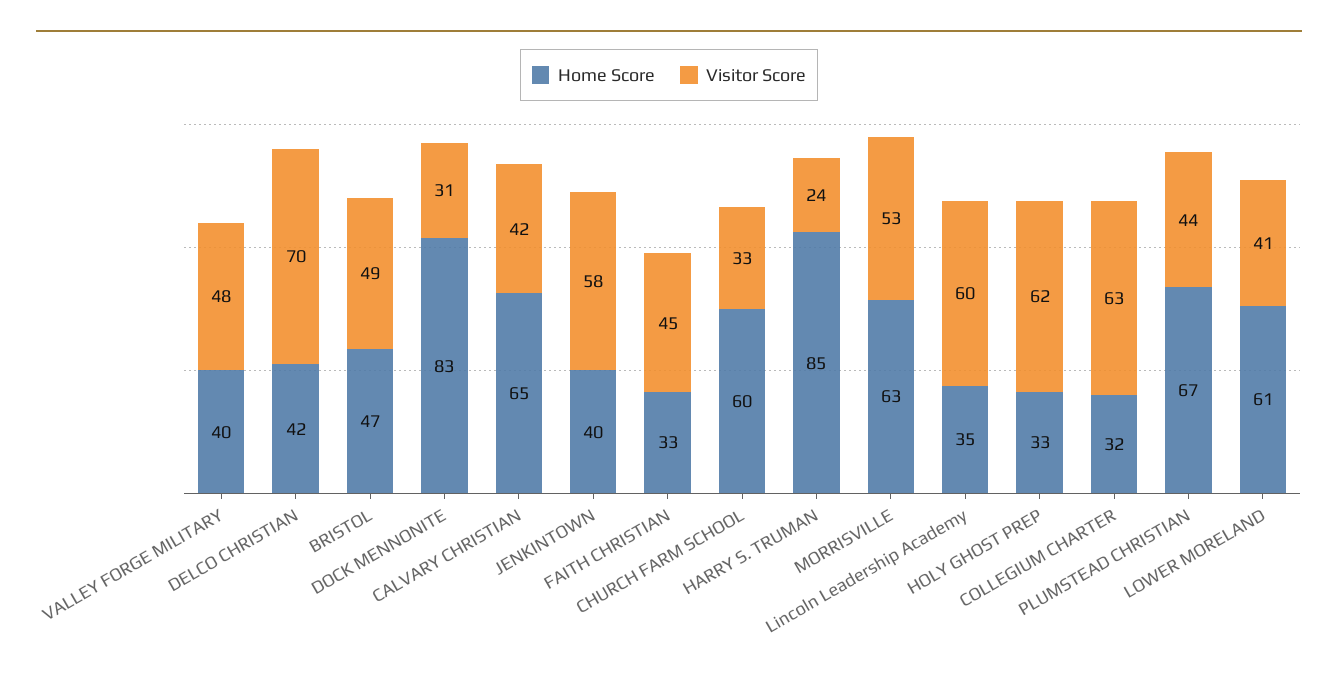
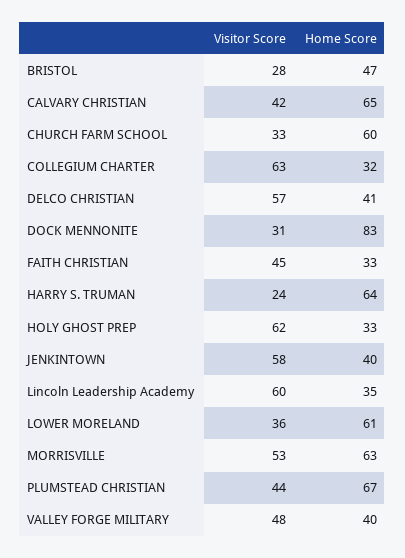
Home Score, DELCO CHRISTIAN: 42 -> 41
Visitor Score, DELCO CHRISTIAN: 70 -> 57
Visitor Score, BRISTOL: 49 -> 28
Home Score, HARRY S. TRUMAN: 85 -> 64
Visitor Score, LOWER MORELAND: 41 -> 36

